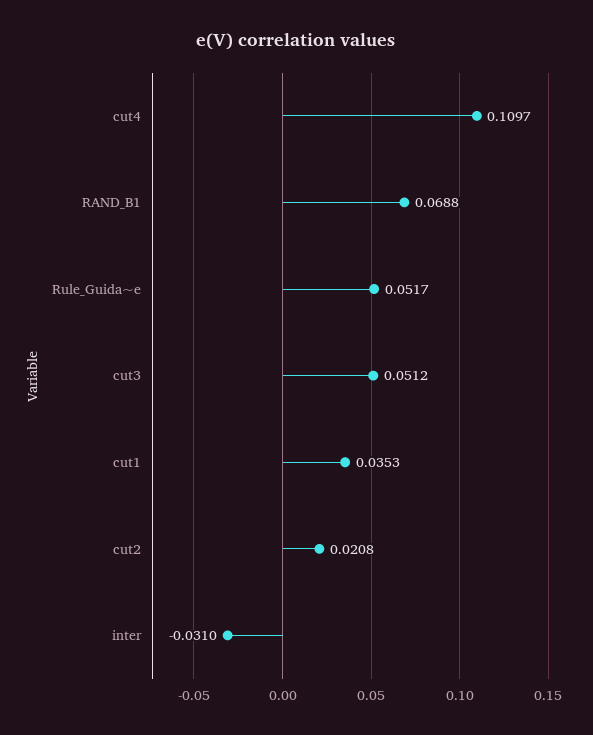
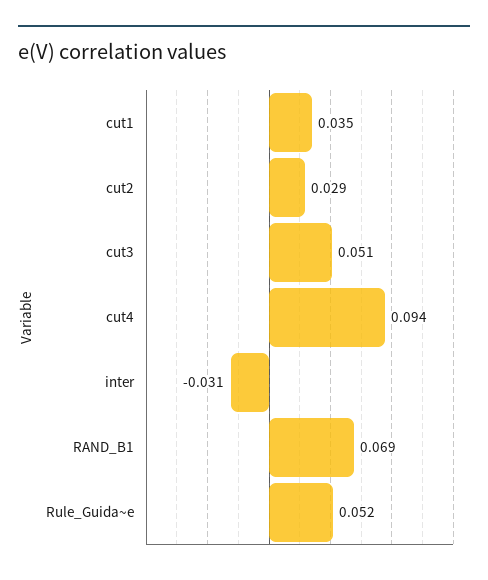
cut4: 0.1097 -> 0.094
cut2: 0.0208 -> 0.029

